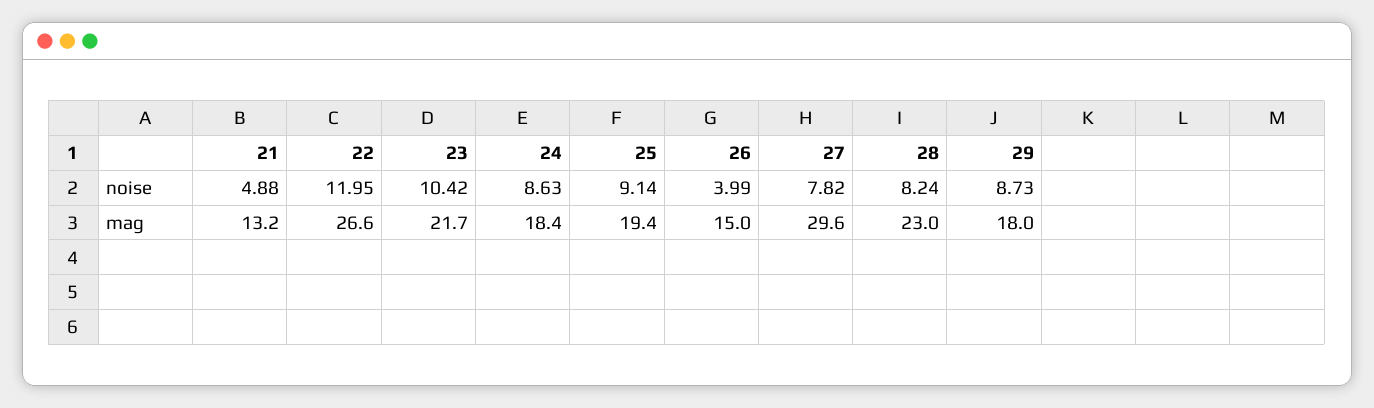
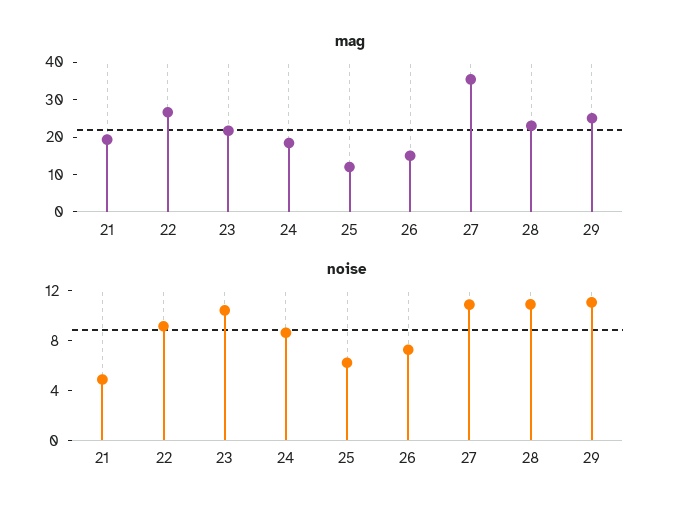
noise, 22: 11.95 -> 9
noise, 25: 9.14 -> 6
noise, 26: 3.99 -> 7
noise, 27: 7.82 -> 11
noise, 28: 8.24 -> 11
noise, 29: 8.73 -> 11
mag, 21: 13.2 -> 20
mag, 25: 19.4 -> 12.5
mag, 27: 29.6 -> 35
mag, 29: 18 -> 25

